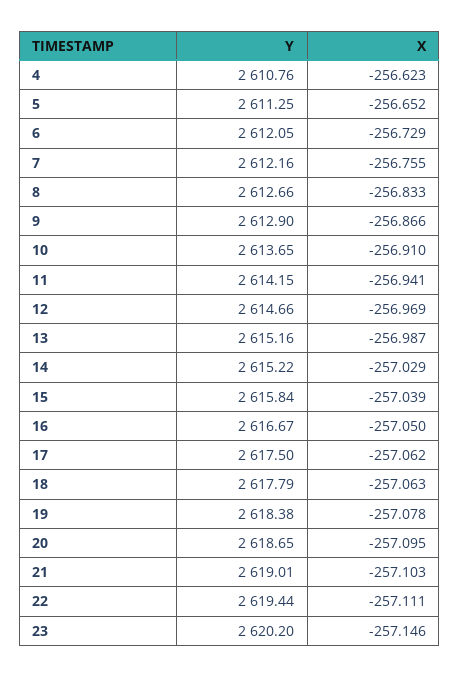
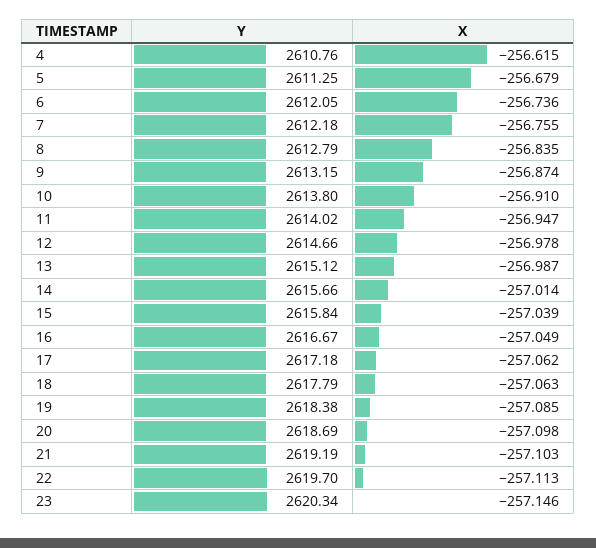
X, 4: -256.623 -> -256.615
X, 5: -256.652 -> -256.679
X, 6: -256.729 -> -256.736
Y, 7: 2612.16 -> 2612.18
Y, 8: 2612.66 -> 2612.79
X, 8: -256.833 -> -256.835
Y, 9: 2612.9 -> 2613.15
X, 9: -256.866 -> -256.874
Y, 10: 2613.65 -> 2613.8
Y, 11: 2614.15 -> 2614.02
X, 11: -256.941 -> -256.947
X, 12: -256.969 -> -256.978
Y, 13: 2615.16 -> 2615.12
Y, 14: 2615.22 -> 2615.66
X, 14: -257.029 -> -257.014
X, 16: -257.05 -> -257.049
Y, 17: 2617.5 -> 2617.18
X, 19: -257.078 -> -257.085
Y, 20: 2618.65 -> 2618.69
X, 20: -257.095 -> -257.098
Y, 21: 2619.01 -> 2619.19
Y, 22: 2619.44 -> 2619.7
X, 22: -257.111 -> -257.113
Y, 23: 2620.2 -> 2620.34

